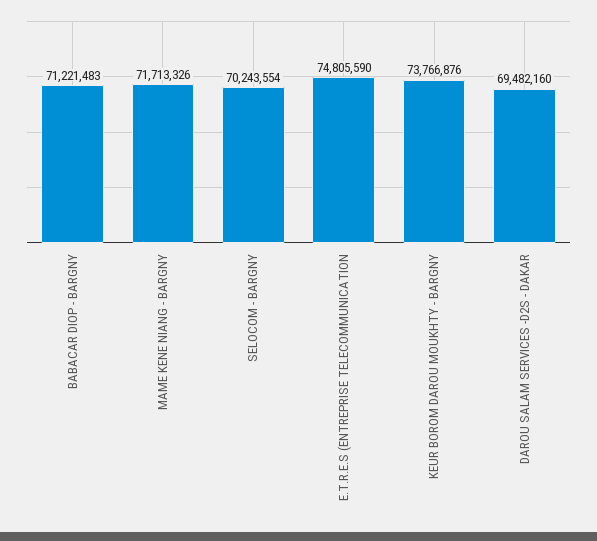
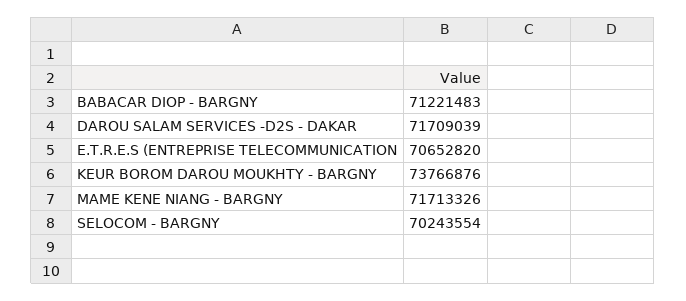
E.T.R.E.S (ENTREPRISE TELECOMMUNICATION: 74805590 -> 70652820
DAROU SALAM SERVICES -D2S - DAKAR: 69482160 -> 71709039

